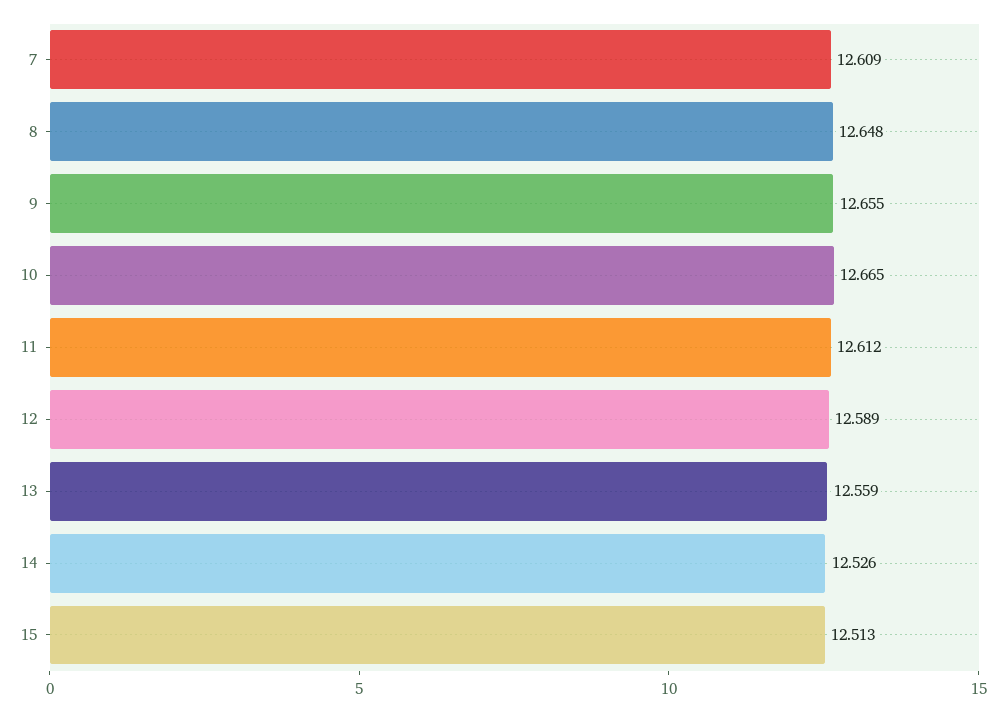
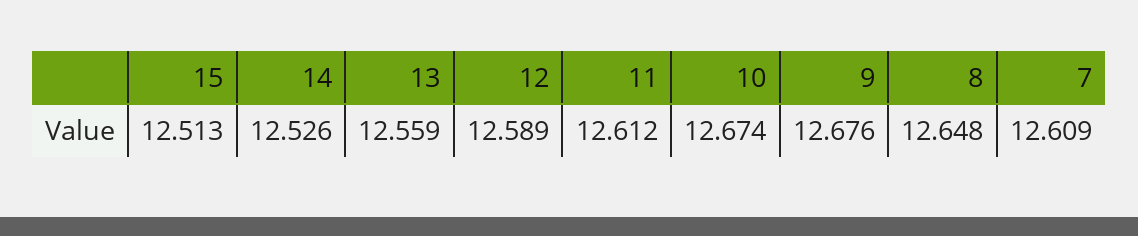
9: 12.655 -> 12.676
10: 12.665 -> 12.674

